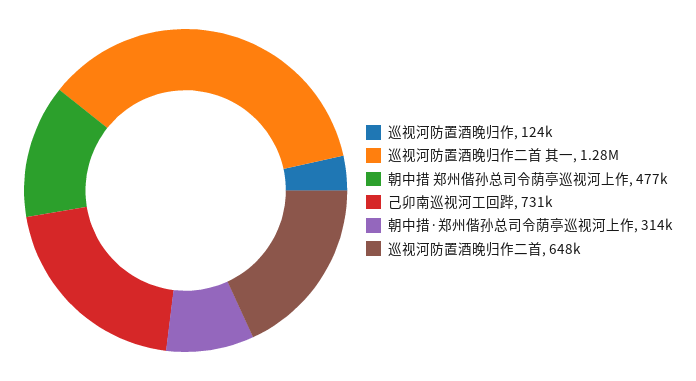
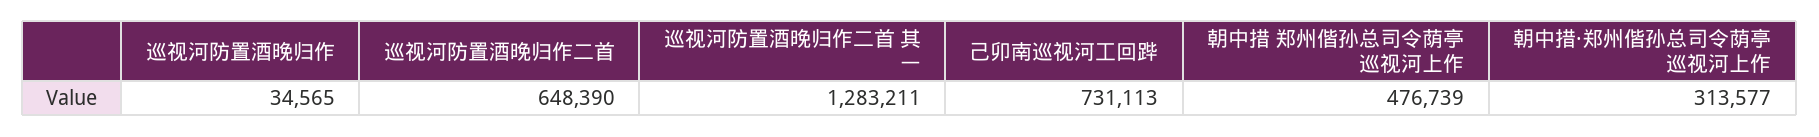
巡视河防置酒晚归作: 124000 -> 34565

